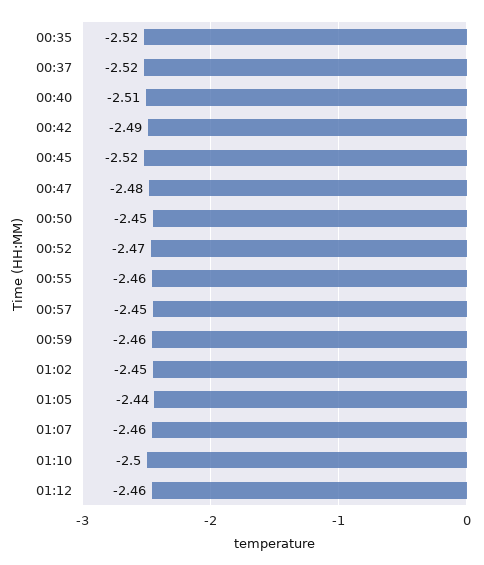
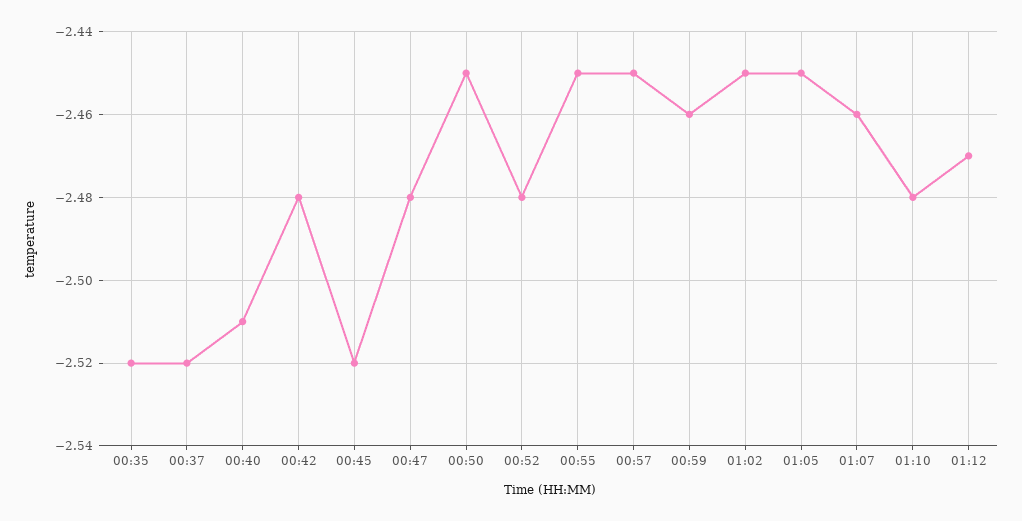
00:42: -2.49 -> -2.48
00:52: -2.47 -> -2.48
00:55: -2.46 -> -2.45
01:05: -2.44 -> -2.45
01:10: -2.5 -> -2.48
01:12: -2.46 -> -2.47

